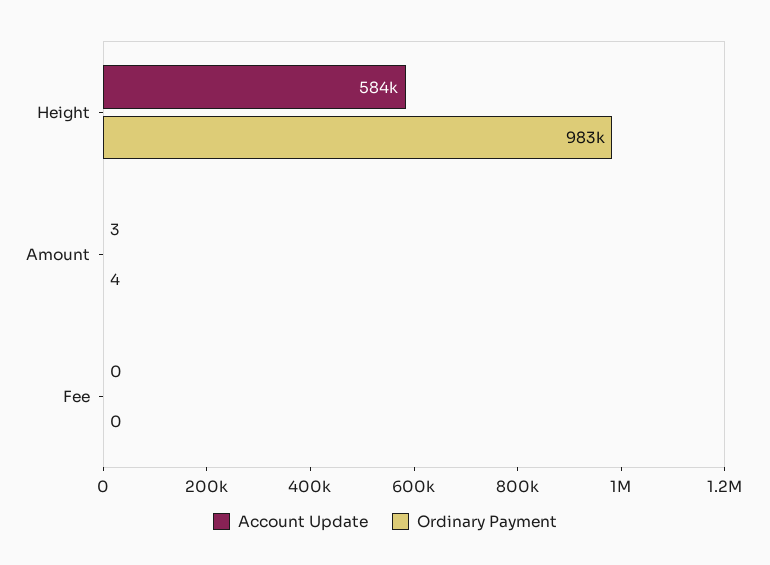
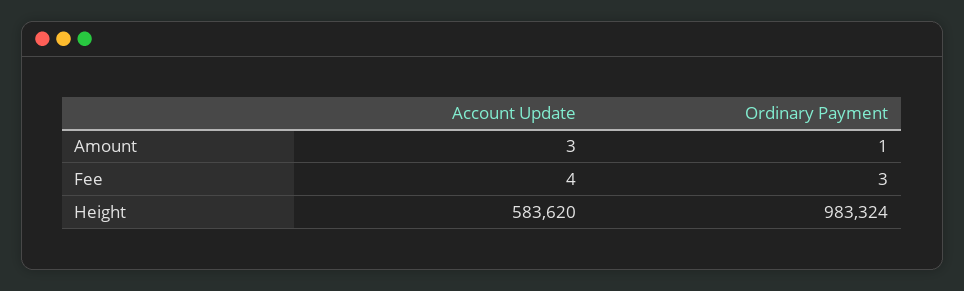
Ordinary Payment, Amount: 4 -> 1
Account Update, Fee: 0 -> 4
Ordinary Payment, Fee: 0 -> 3

